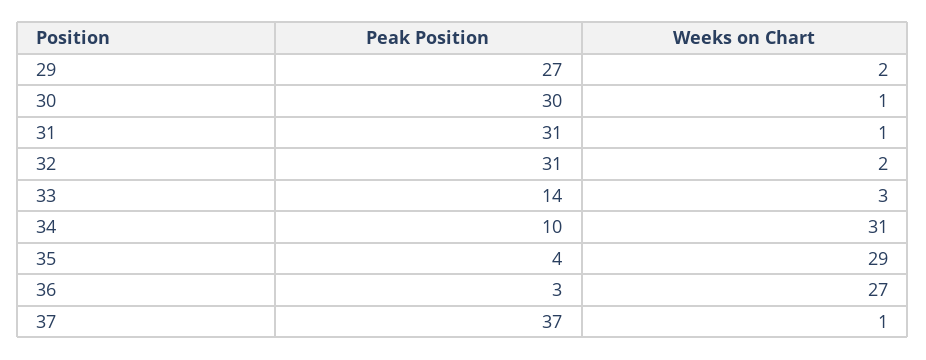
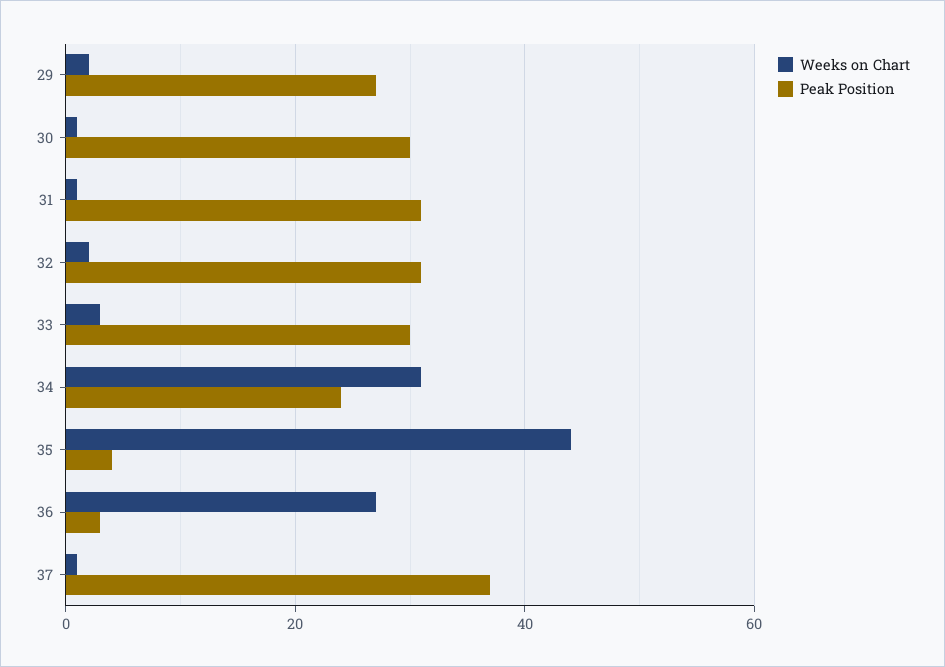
Peak Position, 33: 14 -> 30
Peak Position, 34: 10 -> 25
Weeks on Chart, 35: 29 -> 45

